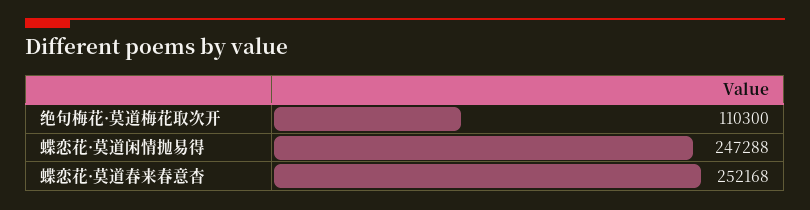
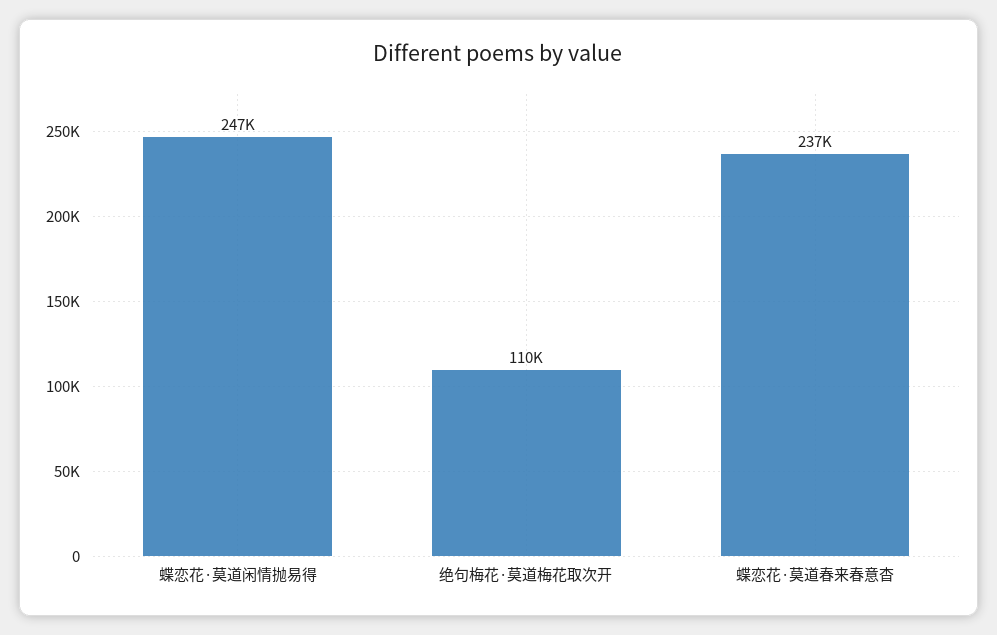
蝶恋花·莫道春来春意杳: 252168 -> 237000

